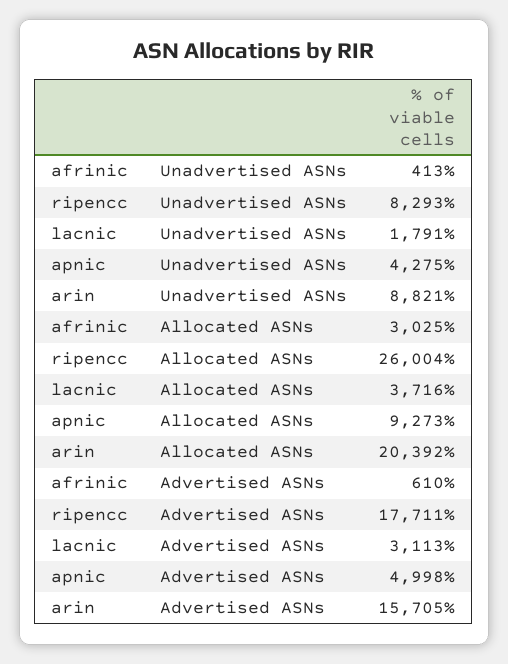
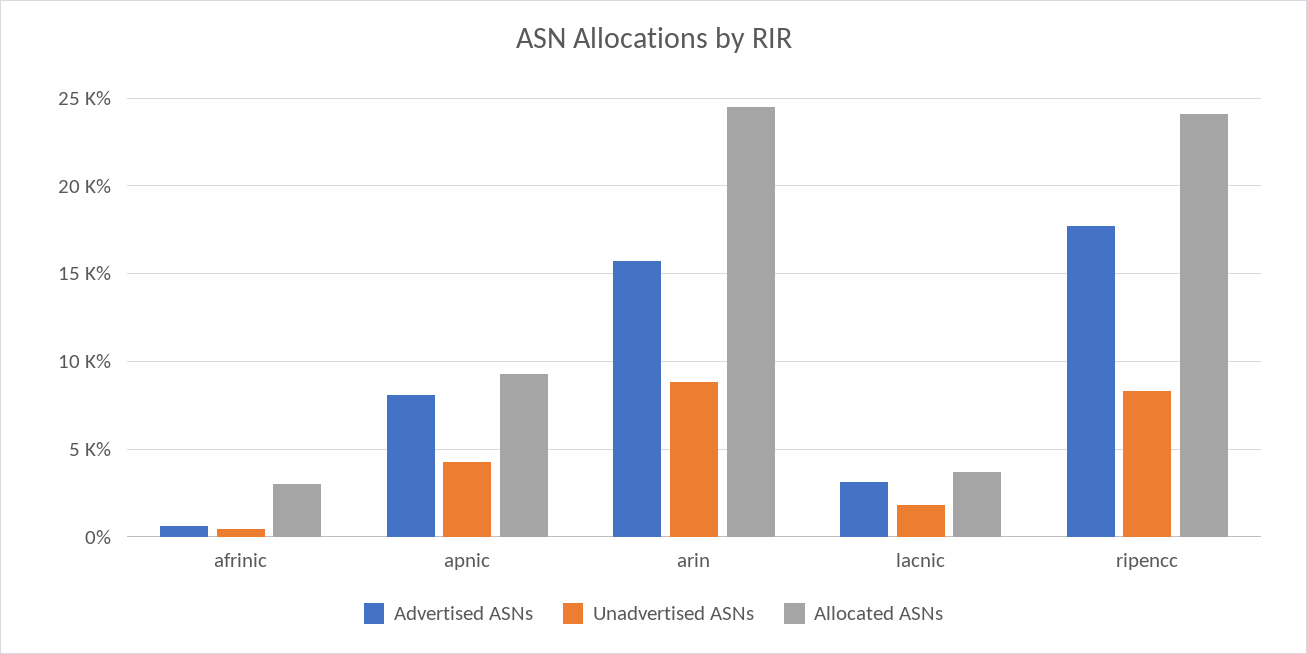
Allocated ASNs, ripencc: 26004 -> 24000
Allocated ASNs, arin: 20392 -> 24500
Advertised ASNs, apnic: 4998 -> 8000

